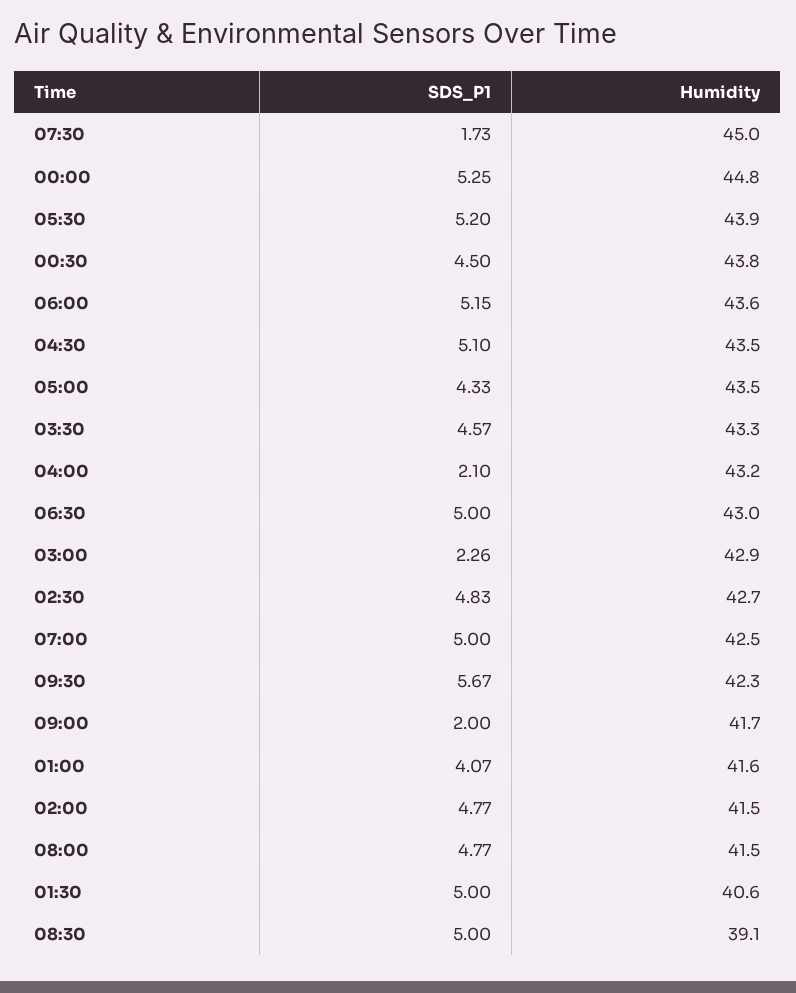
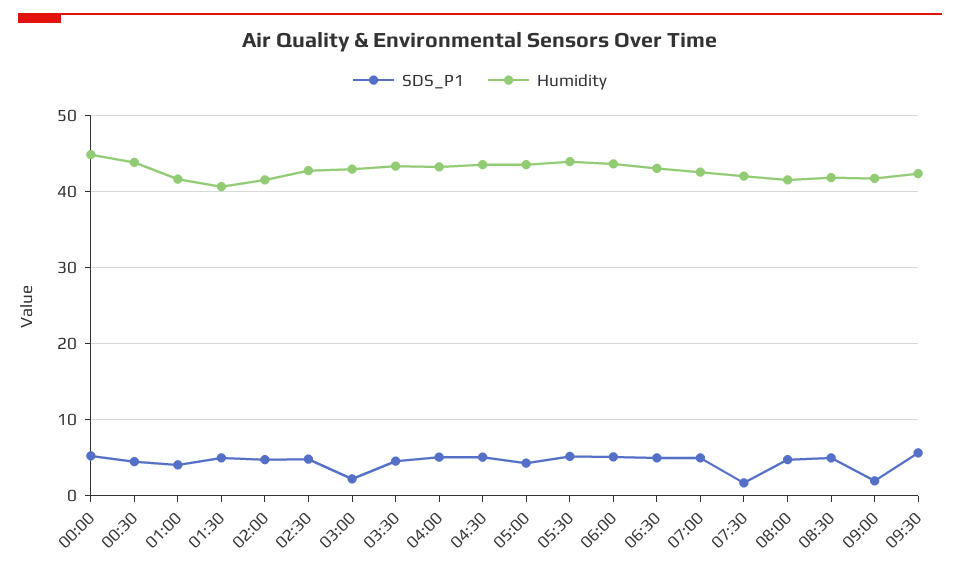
Humidity, 07:30: 45 -> 42
SDS_P1, 04:00: 2.1 -> 5
Humidity, 08:30: 39.1 -> 42

